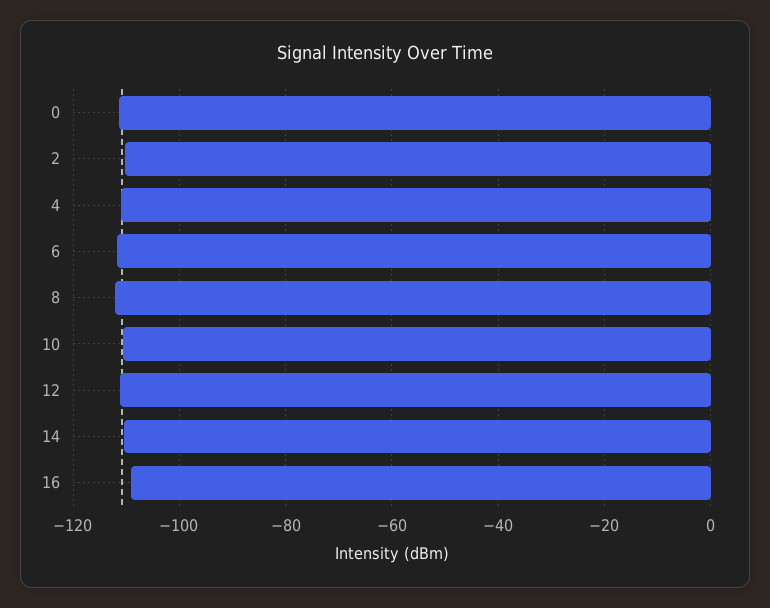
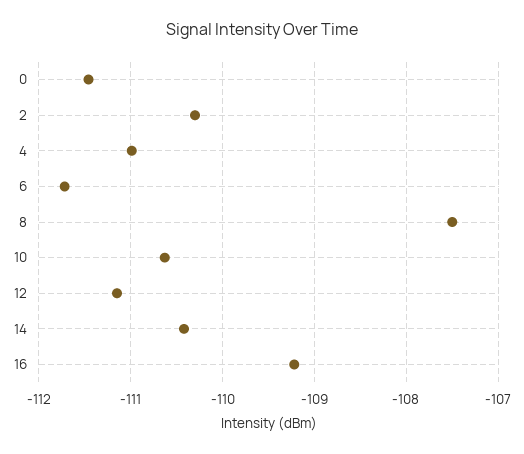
8: -112 -> -107.5

